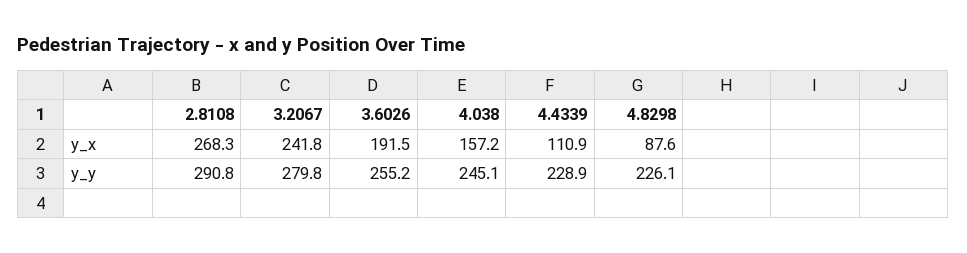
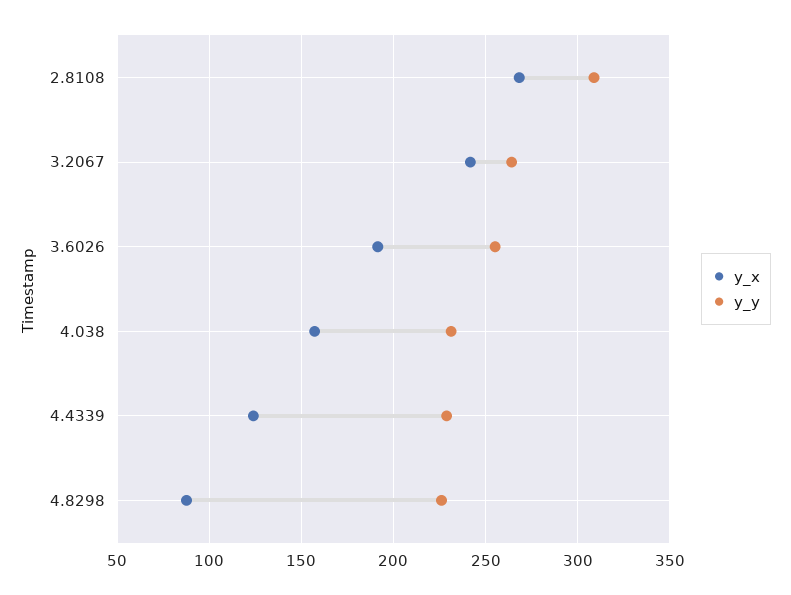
y_x, 4.4339: 110.9 -> 125
y_y, 2.8108: 290.8 -> 310
y_y, 3.2067: 279.8 -> 265
y_y, 4.038: 245.1 -> 230

